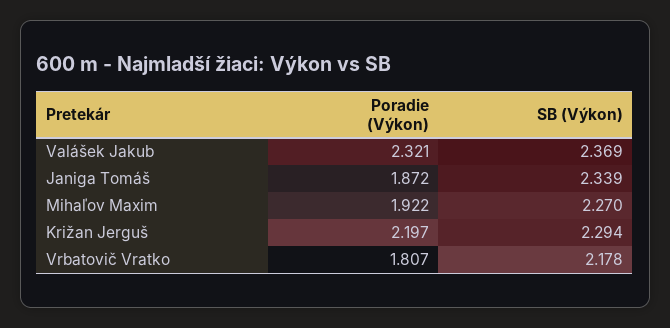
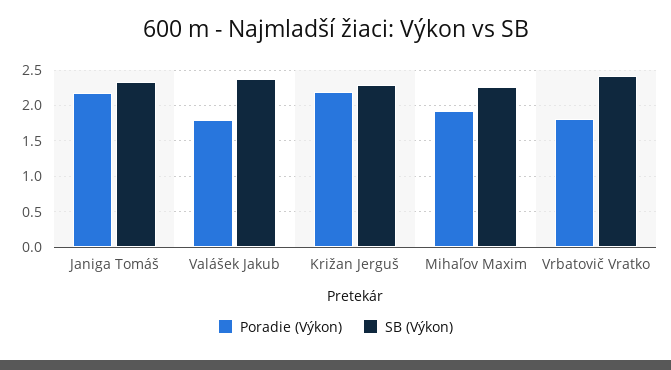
Poradie (Výkon), Valášek Jakub: 2.321 -> 1.8
Poradie (Výkon), Janiga Tomáš: 1.872 -> 2.2
SB (Výkon), Vrbatovič Vratko: 2.178 -> 2.4

